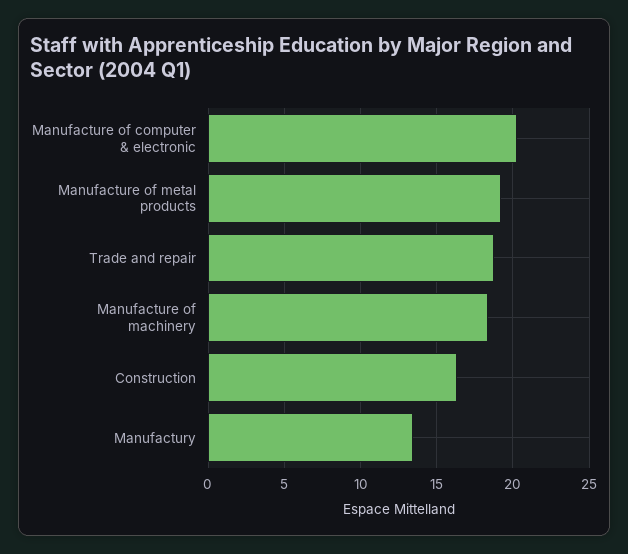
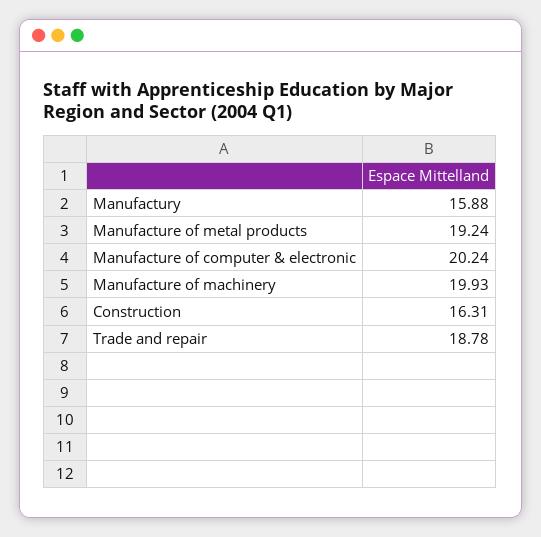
Manufacture of machinery: 18.5 -> 19.93
Manufactury: 13.5 -> 15.88

